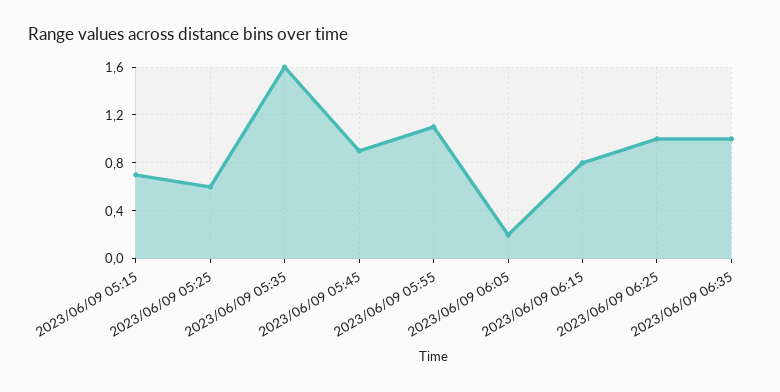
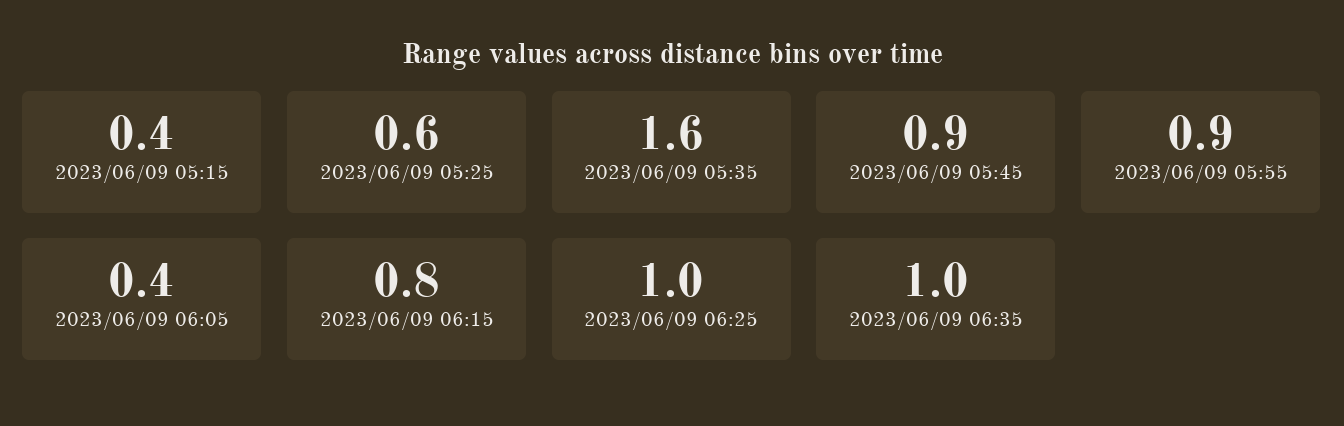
2023/06/09 05:15: 0.7 -> 0.4
2023/06/09 05:55: 1.1 -> 0.9
2023/06/09 06:05: 0.2 -> 0.4

